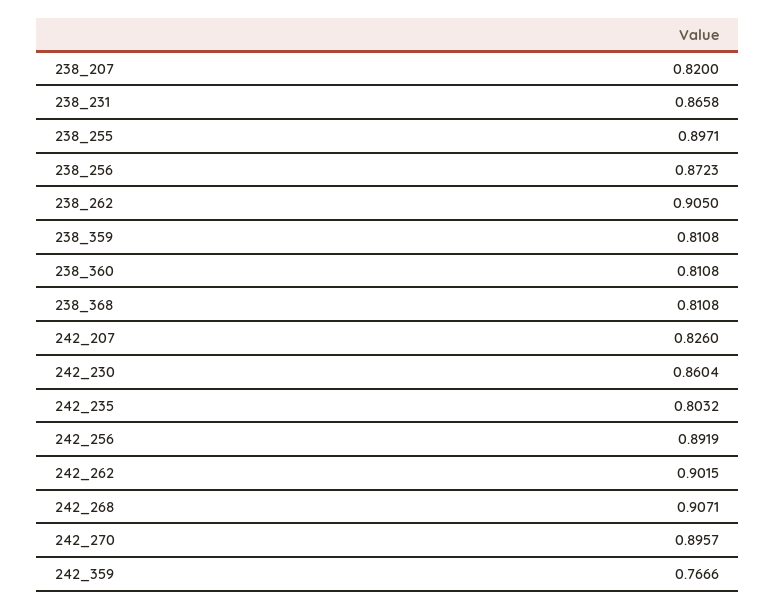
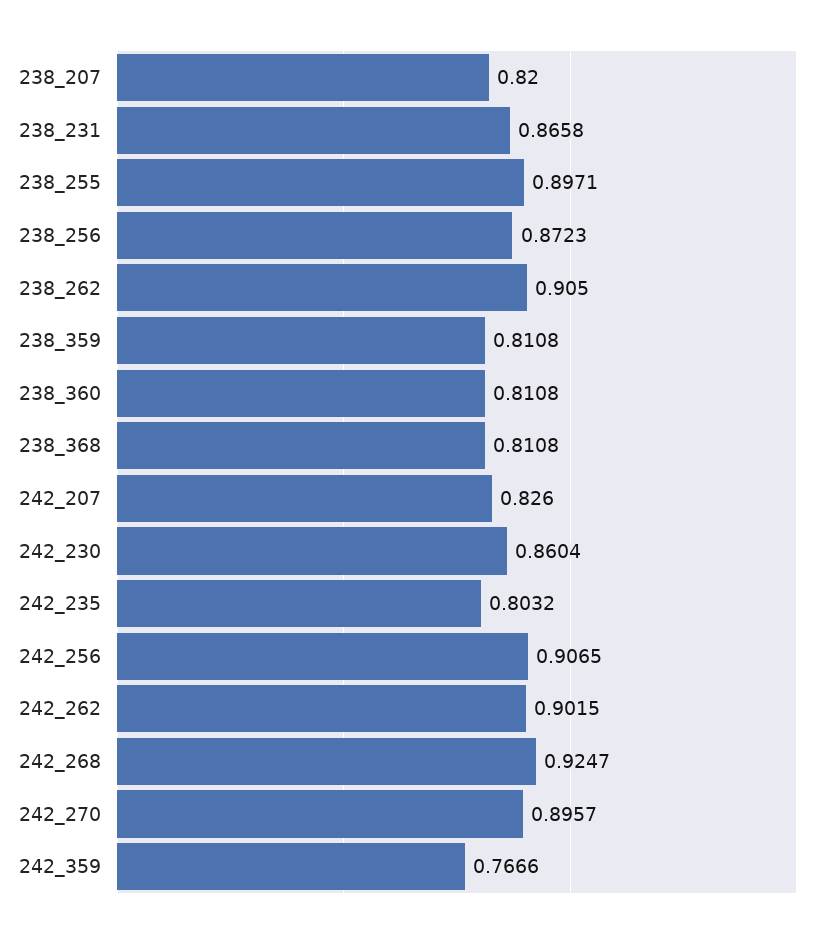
242_256: 0.8919 -> 0.9065
242_268: 0.9071 -> 0.9247

